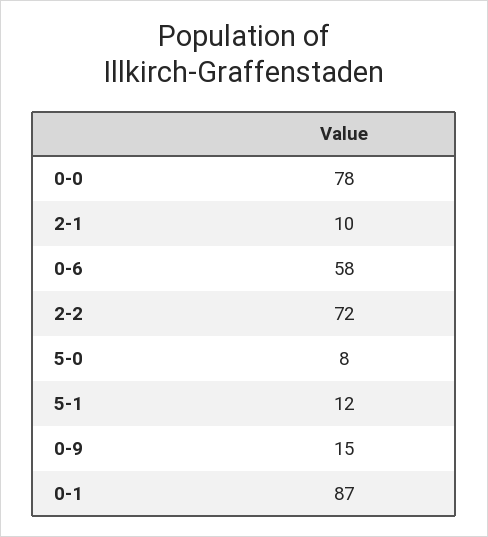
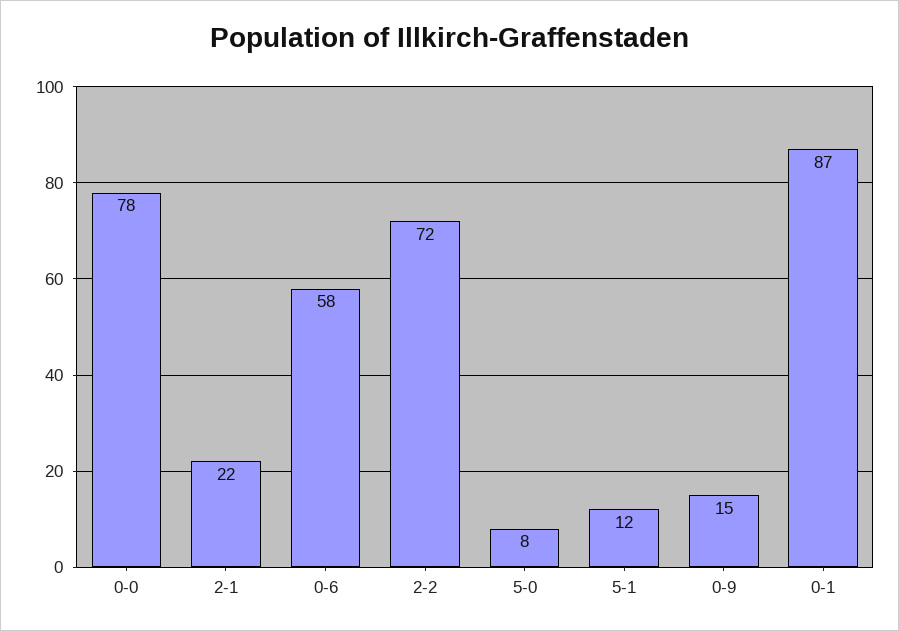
2-1: 10 -> 22

